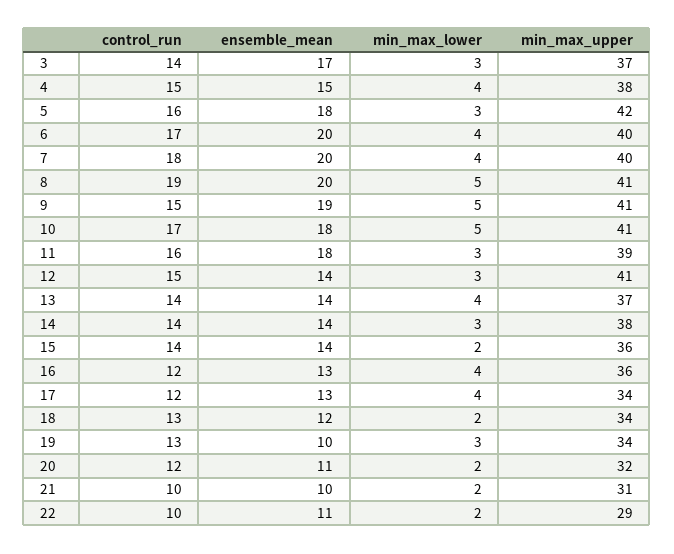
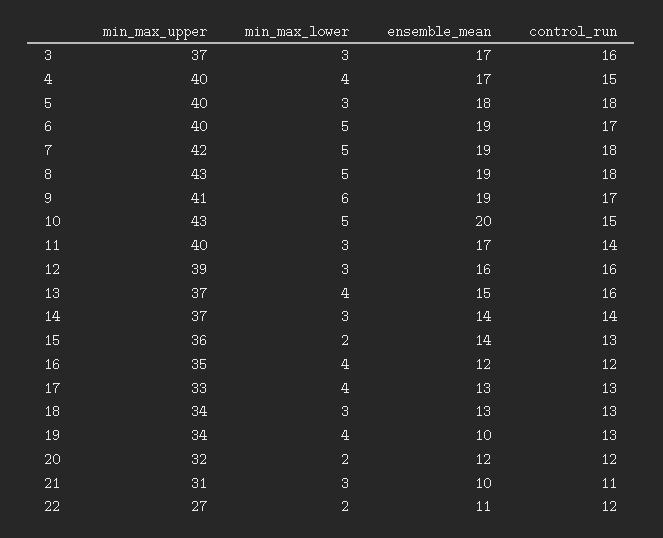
control_run, 3: 14 -> 16
ensemble_mean, 4: 15 -> 17
min_max_upper, 4: 38 -> 40
control_run, 5: 16 -> 18
min_max_upper, 5: 42 -> 40
ensemble_mean, 6: 20 -> 19
min_max_lower, 6: 4 -> 5
ensemble_mean, 7: 20 -> 19
min_max_lower, 7: 4 -> 5
min_max_upper, 7: 40 -> 42
control_run, 8: 19 -> 18
ensemble_mean, 8: 20 -> 19
min_max_upper, 8: 41 -> 43
control_run, 9: 15 -> 17
min_max_lower, 9: 5 -> 6
control_run, 10: 17 -> 15
ensemble_mean, 10: 18 -> 20
min_max_upper, 10: 41 -> 43
control_run, 11: 16 -> 14
ensemble_mean, 11: 18 -> 17
min_max_upper, 11: 39 -> 40
control_run, 12: 15 -> 16
ensemble_mean, 12: 14 -> 16
min_max_upper, 12: 41 -> 39
control_run, 13: 14 -> 16
ensemble_mean, 13: 14 -> 15
min_max_upper, 14: 38 -> 37
control_run, 15: 14 -> 13
ensemble_mean, 16: 13 -> 12
min_max_upper, 16: 36 -> 35
control_run, 17: 12 -> 13
min_max_upper, 17: 34 -> 33
ensemble_mean, 18: 12 -> 13
min_max_lower, 18: 2 -> 3
min_max_lower, 19: 3 -> 4
ensemble_mean, 20: 11 -> 12
control_run, 21: 10 -> 11
min_max_lower, 21: 2 -> 3
control_run, 22: 10 -> 12
min_max_upper, 22: 29 -> 27

